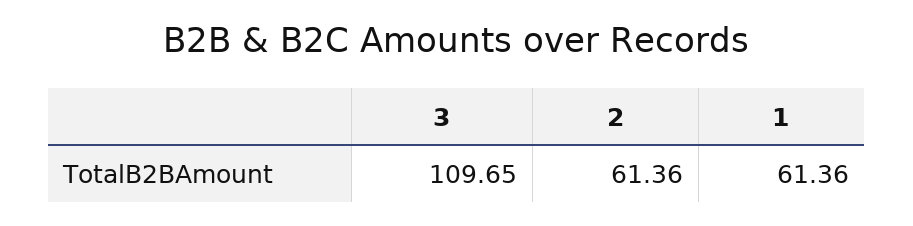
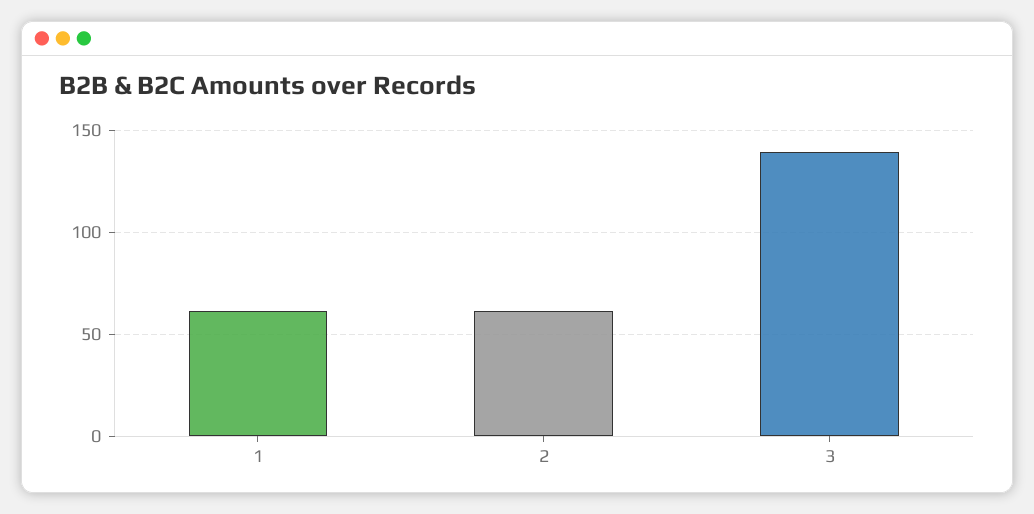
3: 109.65 -> 140

